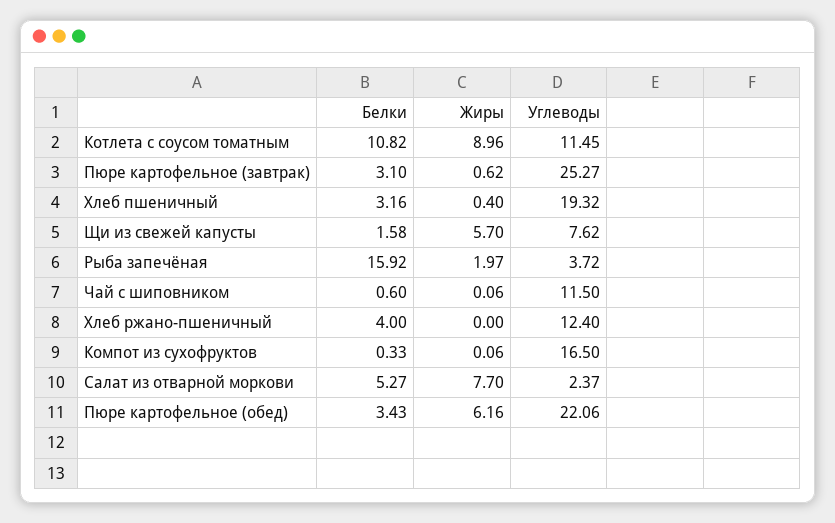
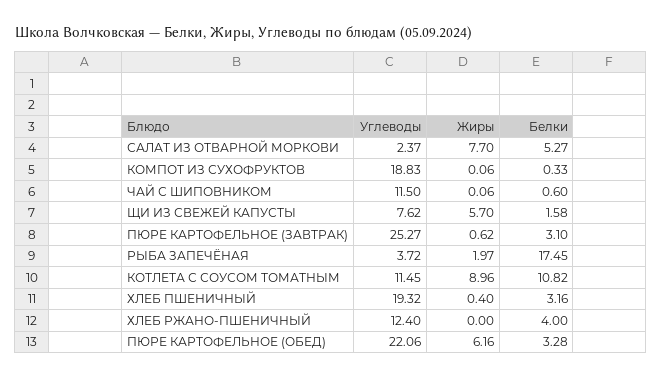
Белки, Рыба запечёная: 15.92 -> 17.45
Углеводы, Компот из сухофруктов: 16.5 -> 18.83
Белки, Пюре картофельное (обед): 3.43 -> 3.28

